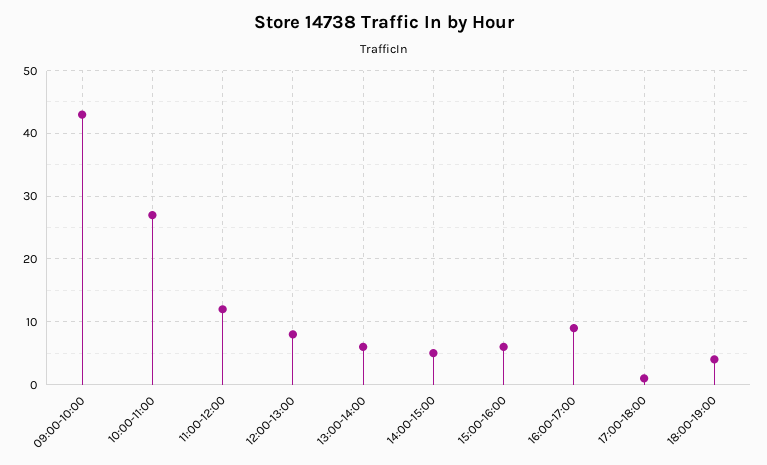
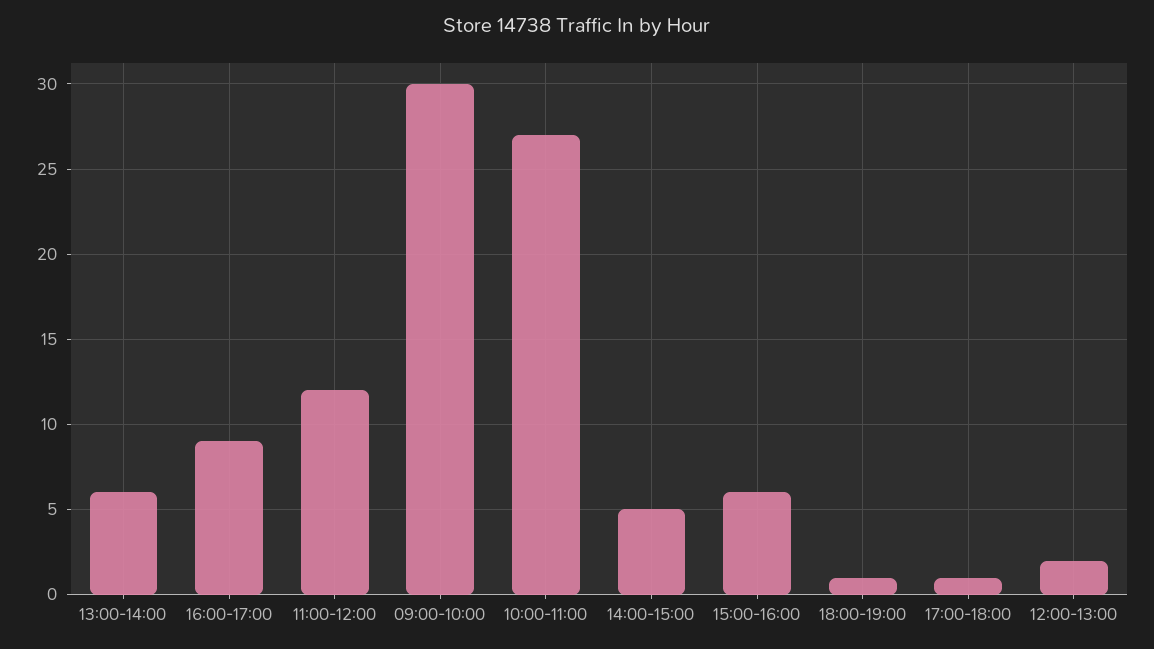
09:00-10:00: 43 -> 30
12:00-13:00: 8 -> 2
18:00-19:00: 4 -> 1

